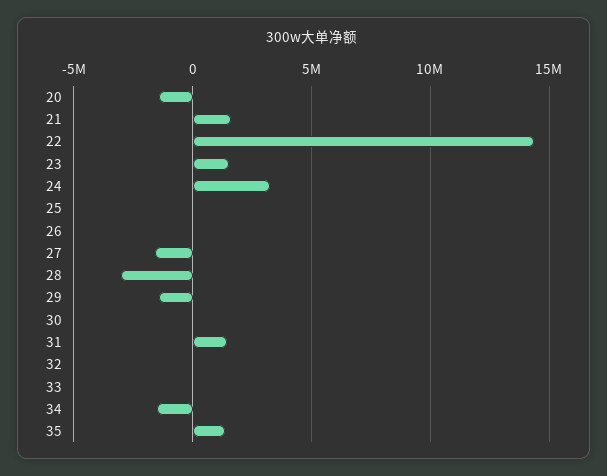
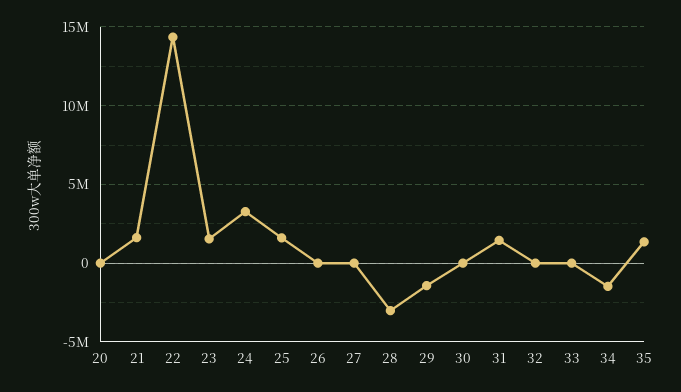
20: -1500000 -> 0
25: 0 -> 1500000
27: -1500000 -> 0

